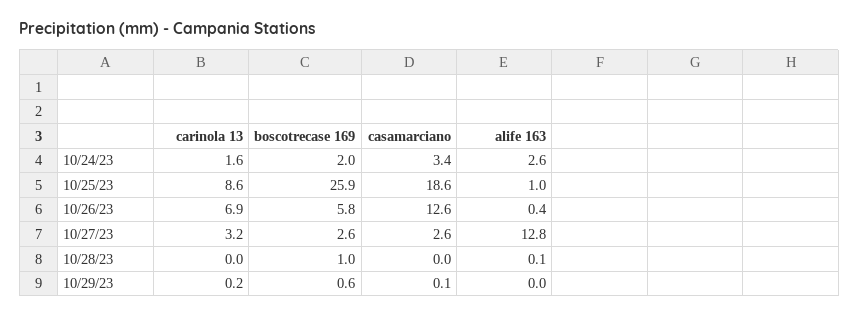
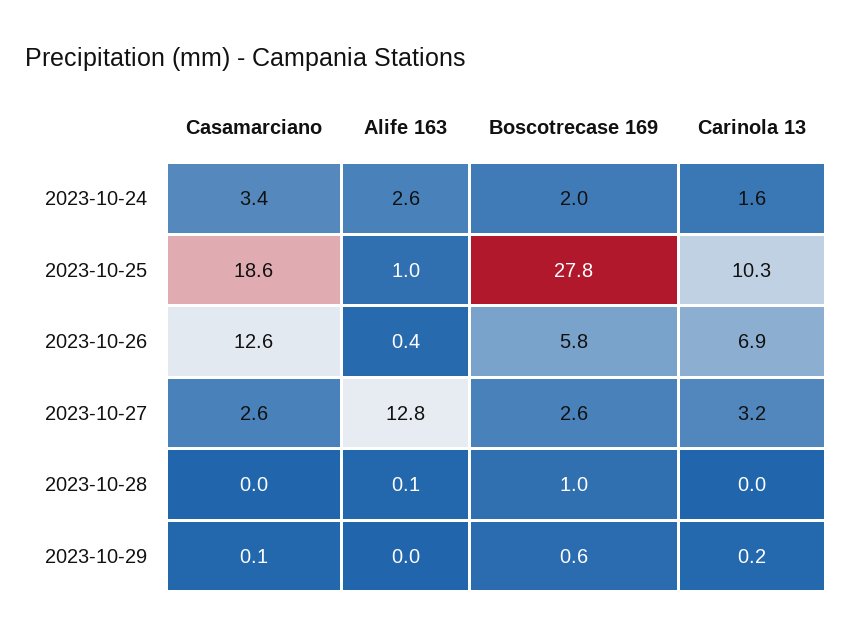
carinola 13, 10/25/23: 8.6 -> 10.3
boscotrecase 169, 10/25/23: 25.9 -> 27.8

